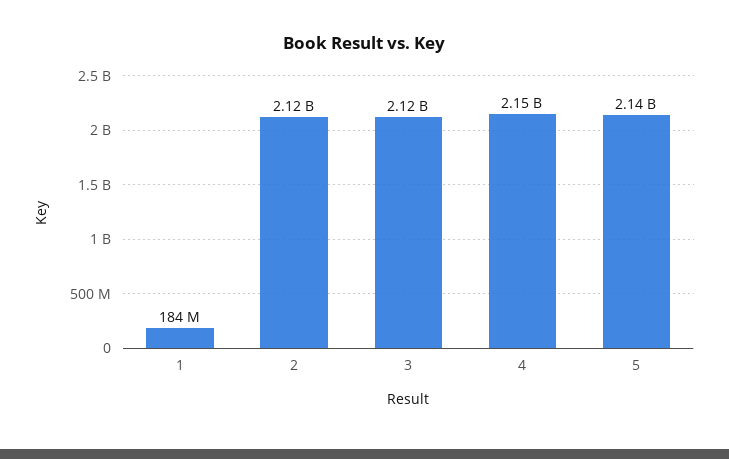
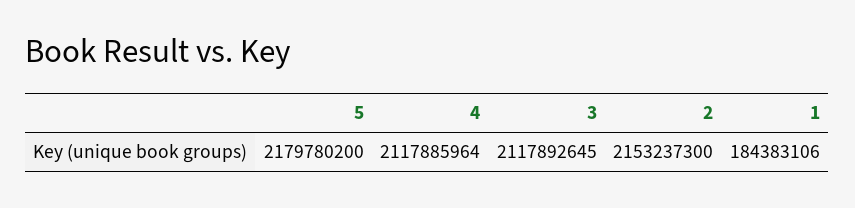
2: 2120000000 -> 2153237300
4: 2150000000 -> 2117885964
5: 2140000000 -> 2179780200

